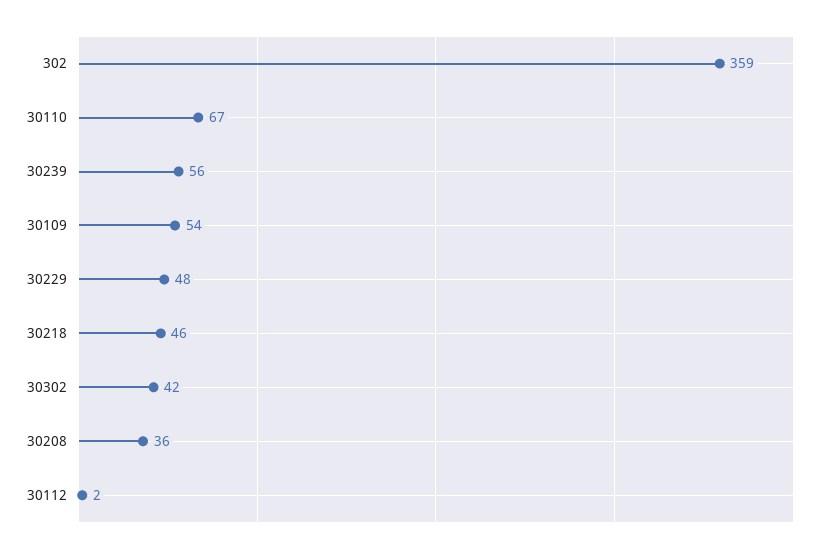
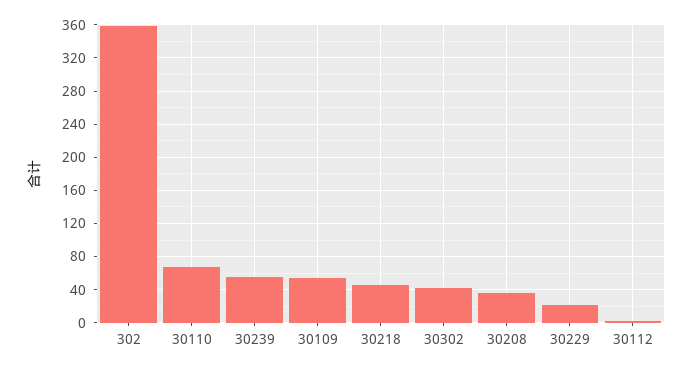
30229: 48 -> 20

